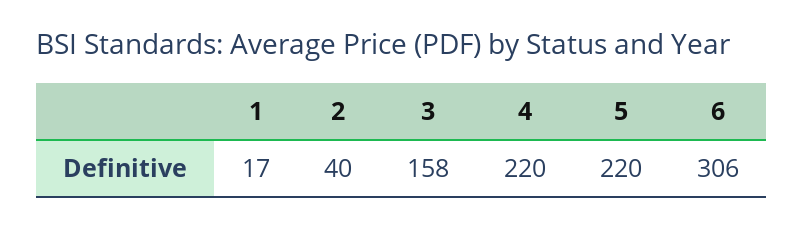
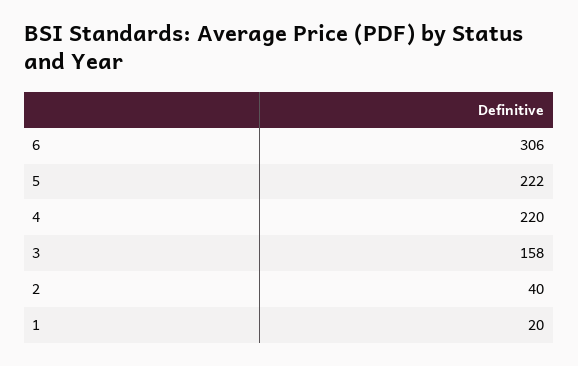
1: 17 -> 20
5: 220 -> 222

